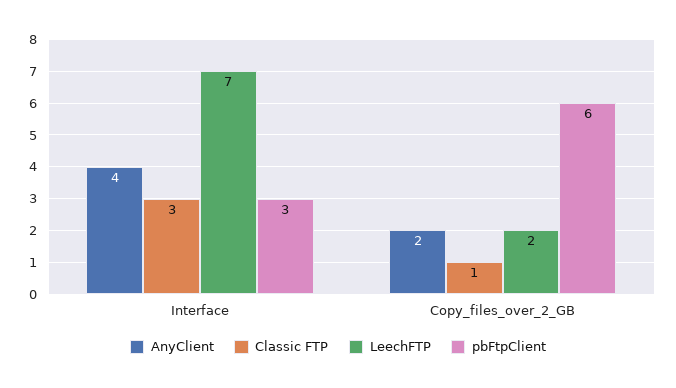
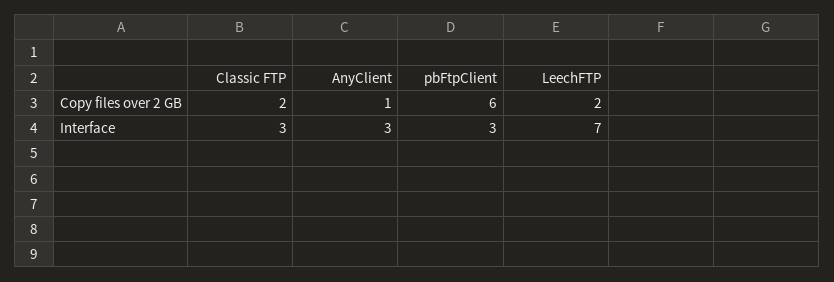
AnyClient, Interface: 4 -> 3
AnyClient, Copy_files_over_2_GB: 2 -> 1
Classic FTP, Copy_files_over_2_GB: 1 -> 2

